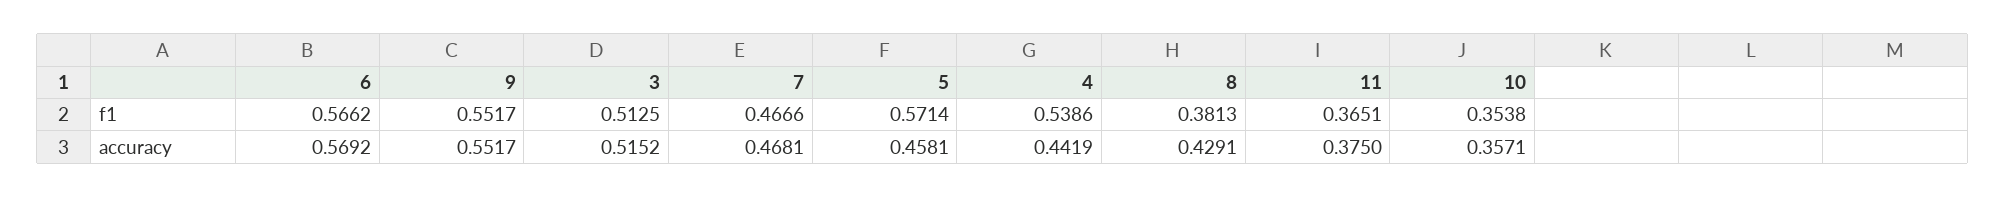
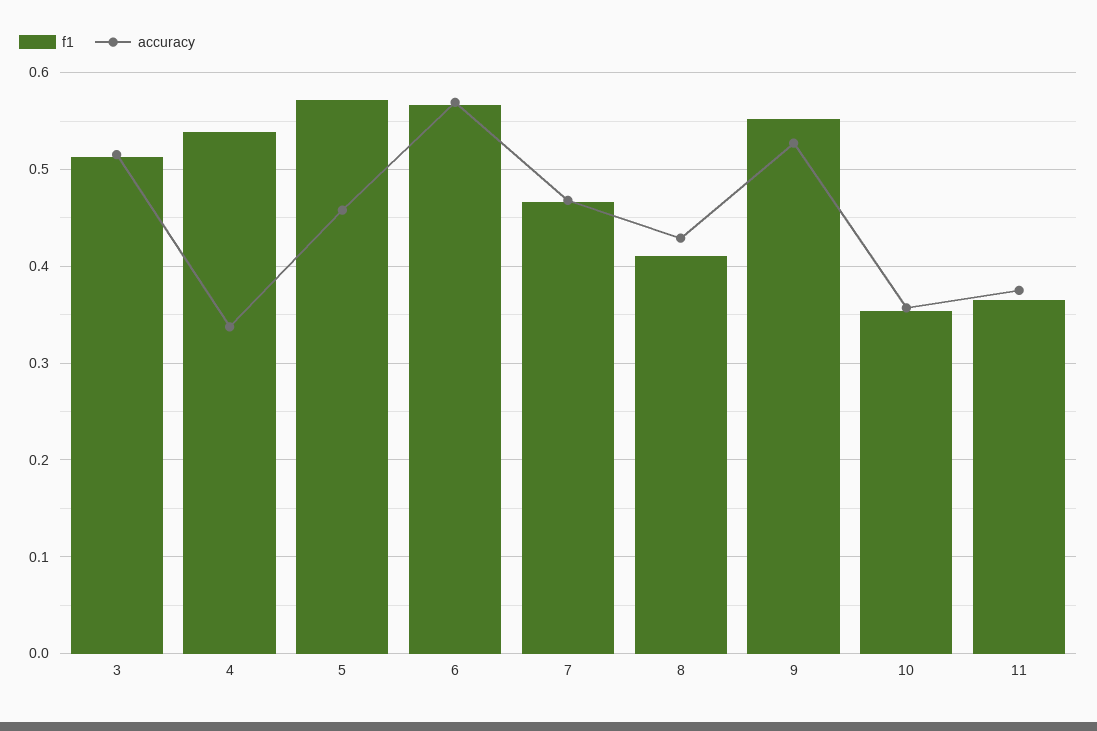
f1, 8: 0.3813 -> 0.41
accuracy, 9: 0.5517 -> 0.53
accuracy, 4: 0.4419 -> 0.34

